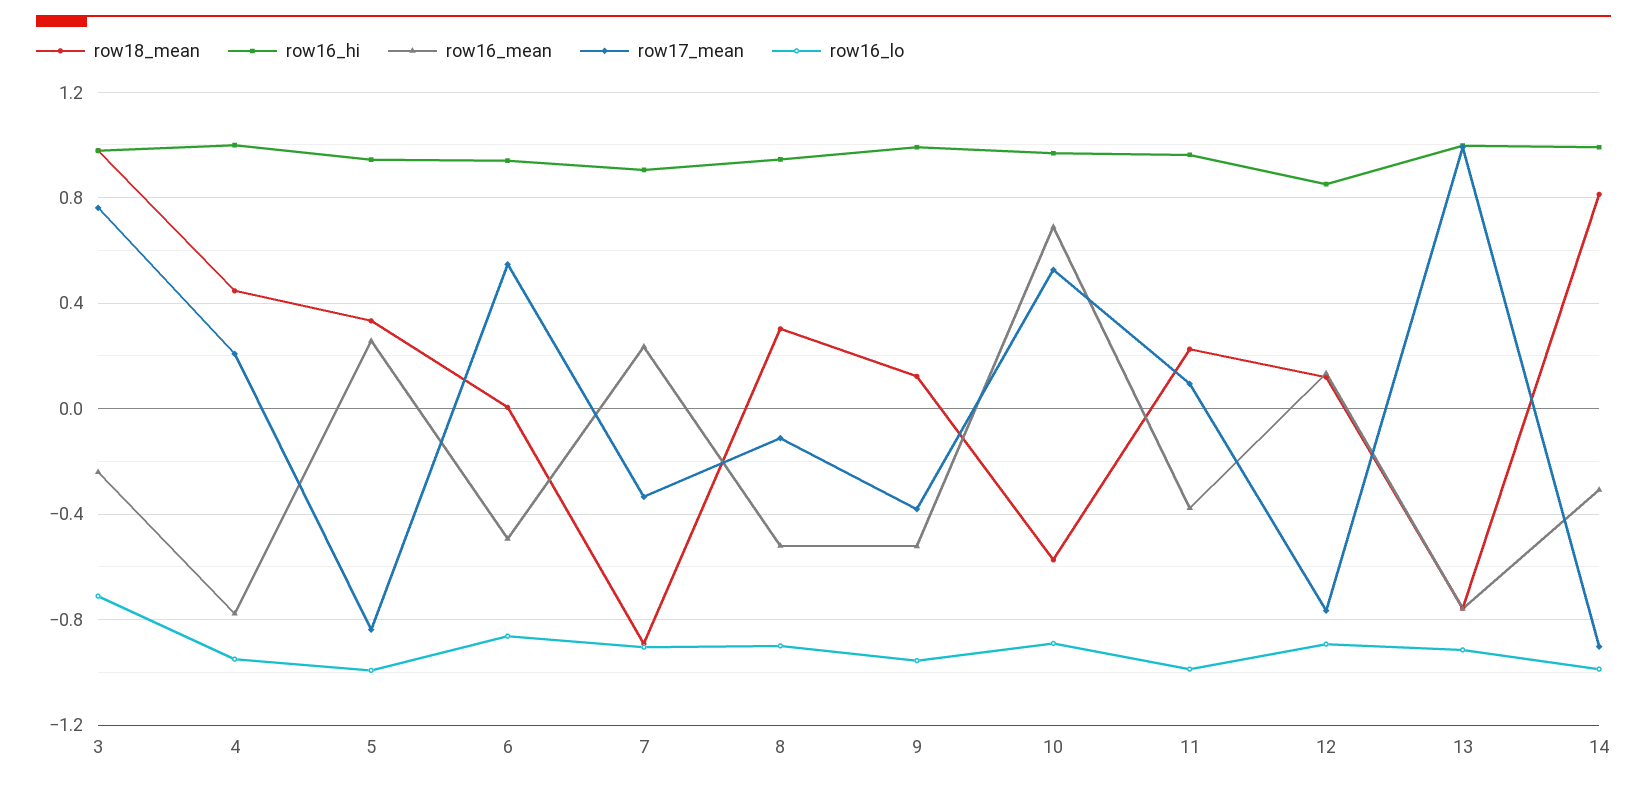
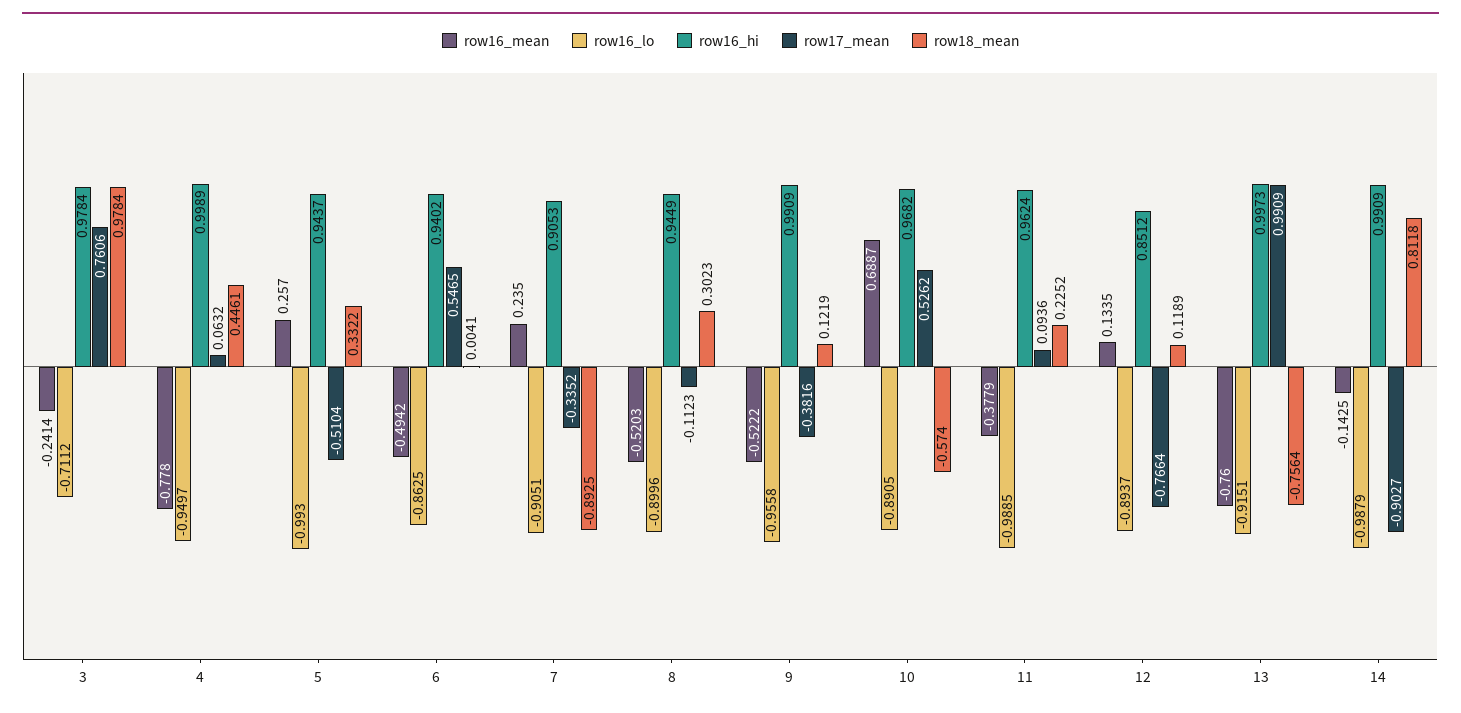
row17_mean, 4: 0.2 -> 0.0632
row17_mean, 5: -0.85 -> -0.5104
row16_mean, 14: -0.3 -> -0.1425

